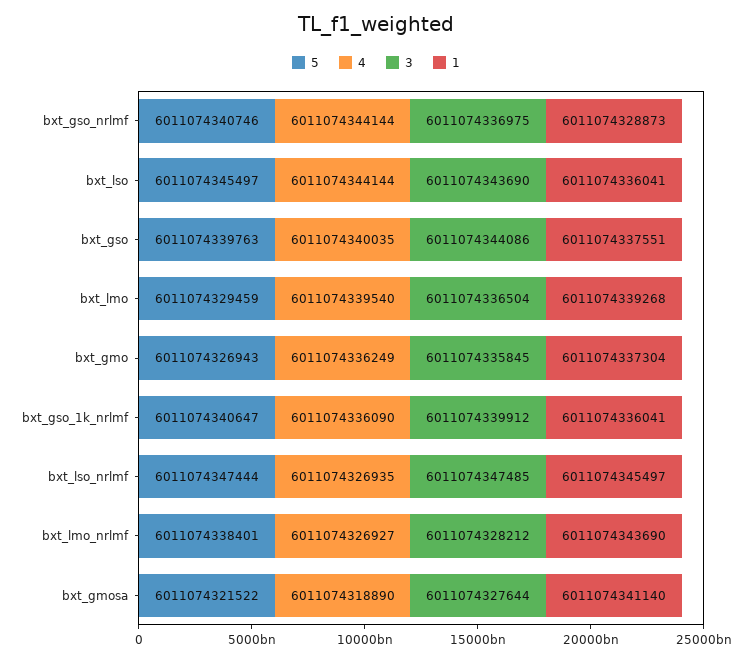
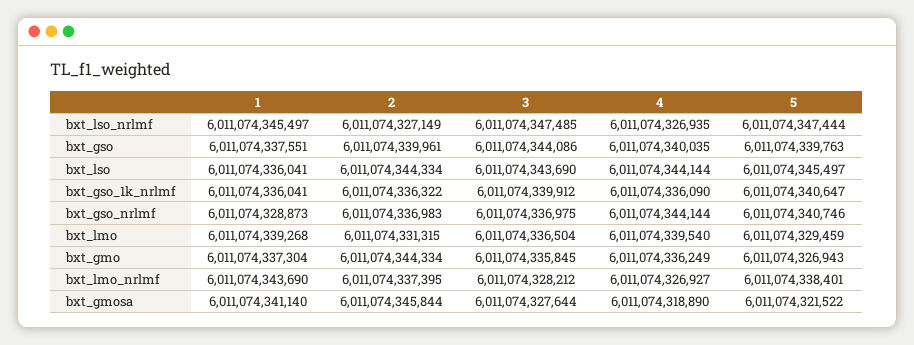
2, bxt_lso_nrlmf: none -> 6011074327149
2, bxt_gso: none -> 6011074339961
2, bxt_lso: none -> 6011074344334
2, bxt_gso_1k_nrlmf: none -> 6011074336322
2, bxt_gso_nrlmf: none -> 6011074336983
2, bxt_lmo: none -> 6011074331315
2, bxt_gmo: none -> 6011074344334
2, bxt_lmo_nrlmf: none -> 6011074337395
2, bxt_gmosa: none -> 6011074345844

